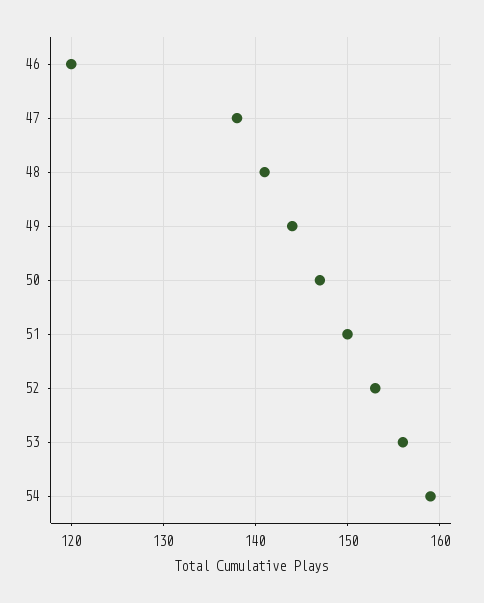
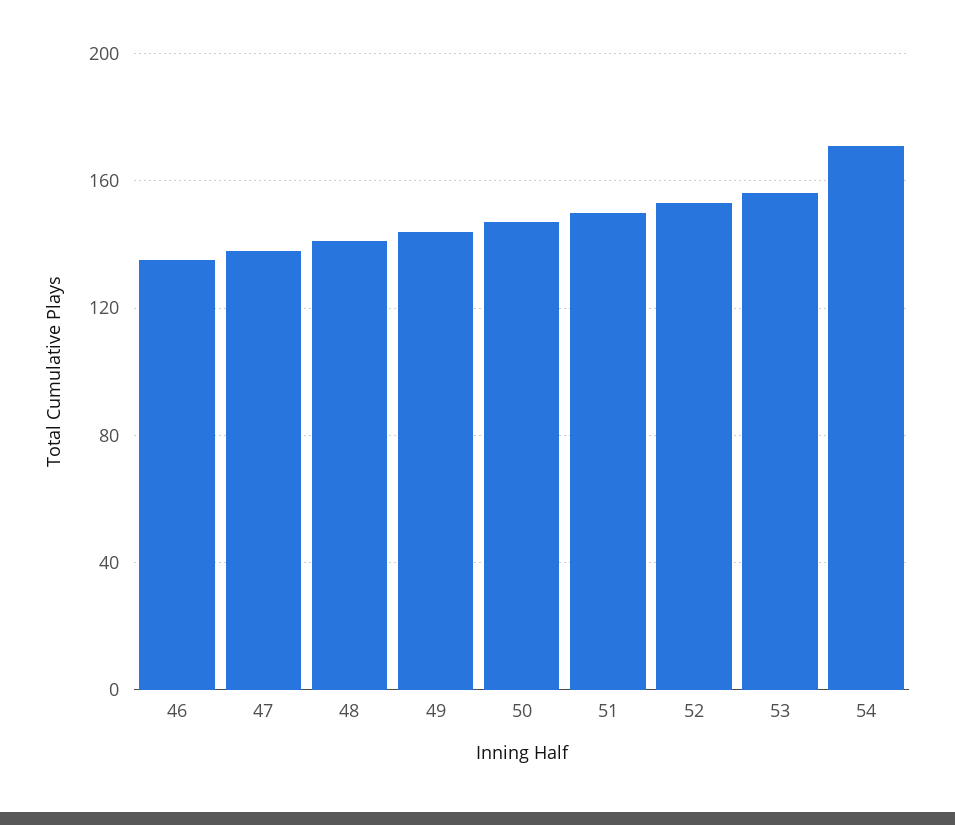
46: 120 -> 135
54: 159 -> 170

